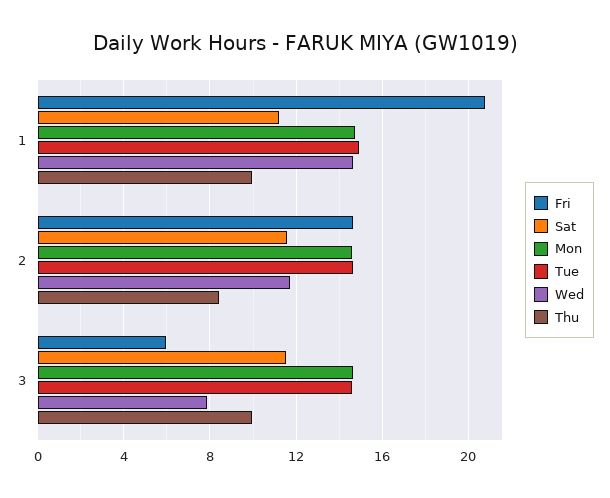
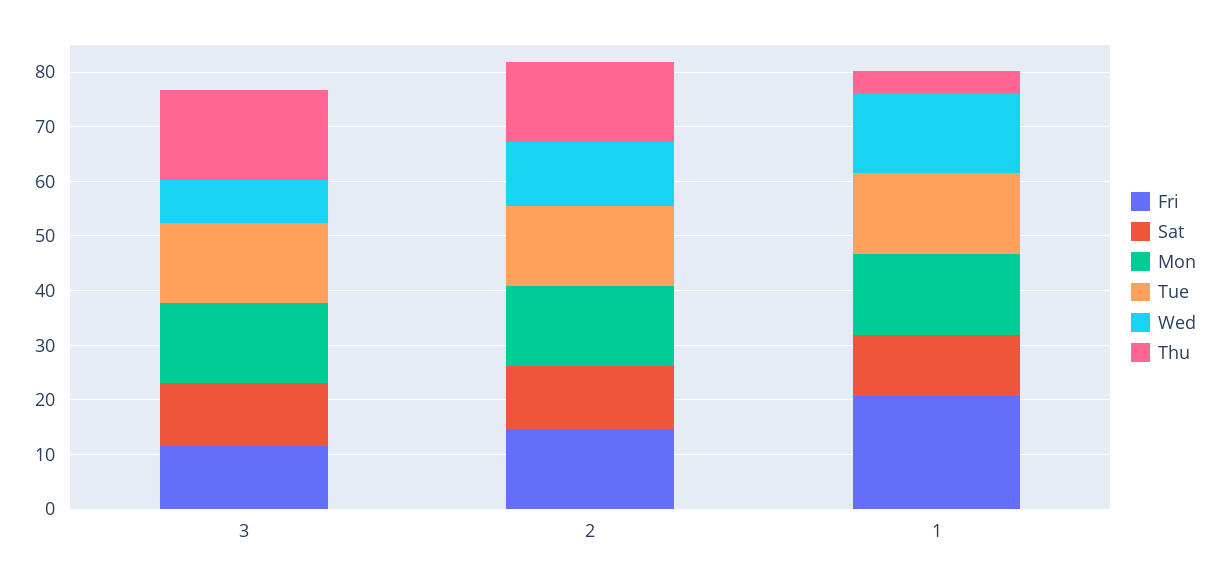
Thu, 1: 10 -> 4
Thu, 2: 8.5 -> 14
Fri, 3: 6 -> 12
Thu, 3: 10 -> 16

